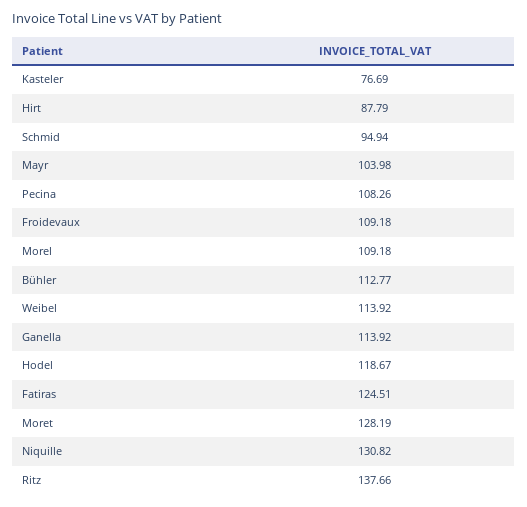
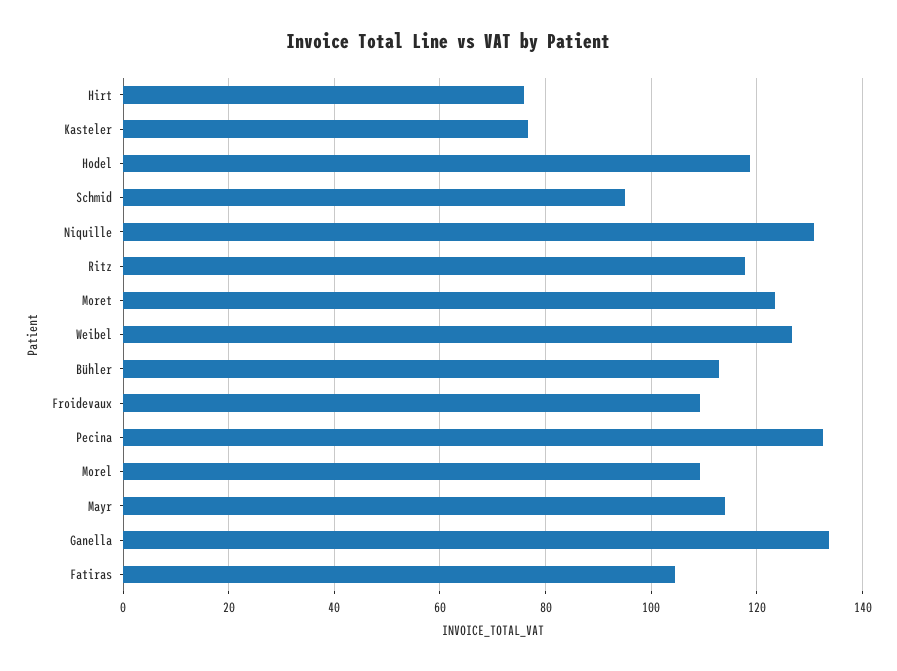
Hirt: 87.79 -> 76
Mayr: 103.98 -> 114
Pecina: 108.26 -> 132
Weibel: 113.92 -> 126
Ganella: 113.92 -> 134
Fatiras: 124.51 -> 104
Moret: 128.19 -> 124
Ritz: 137.66 -> 118

